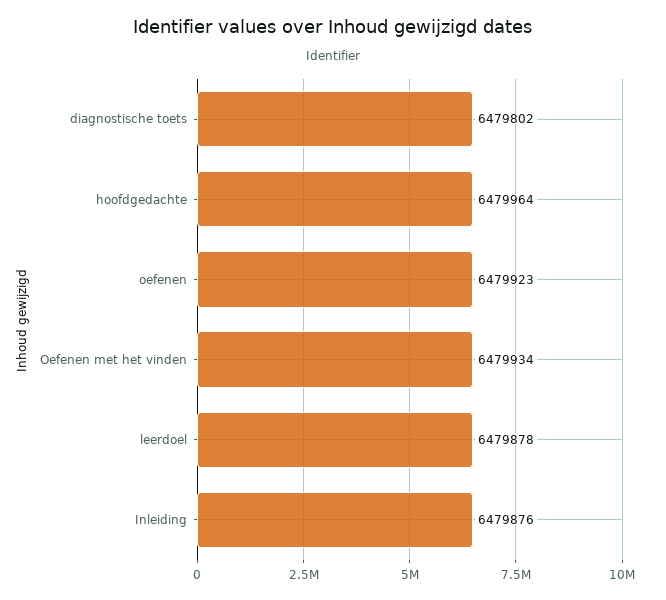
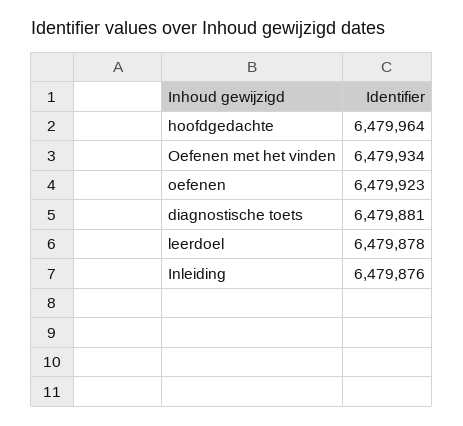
diagnostische toets: 6479802 -> 6479881

